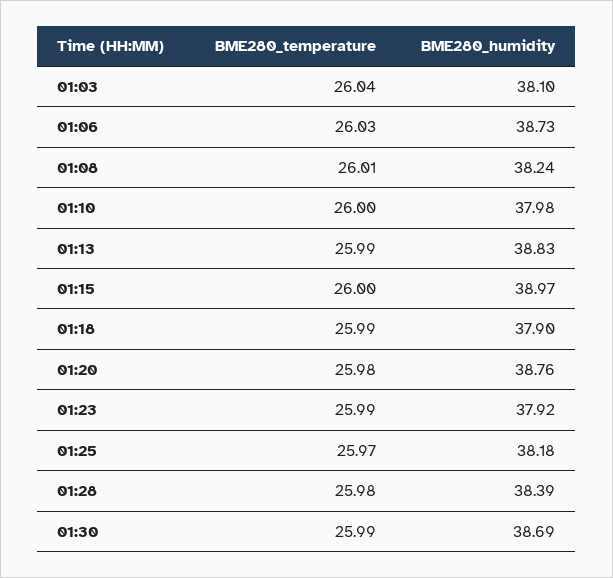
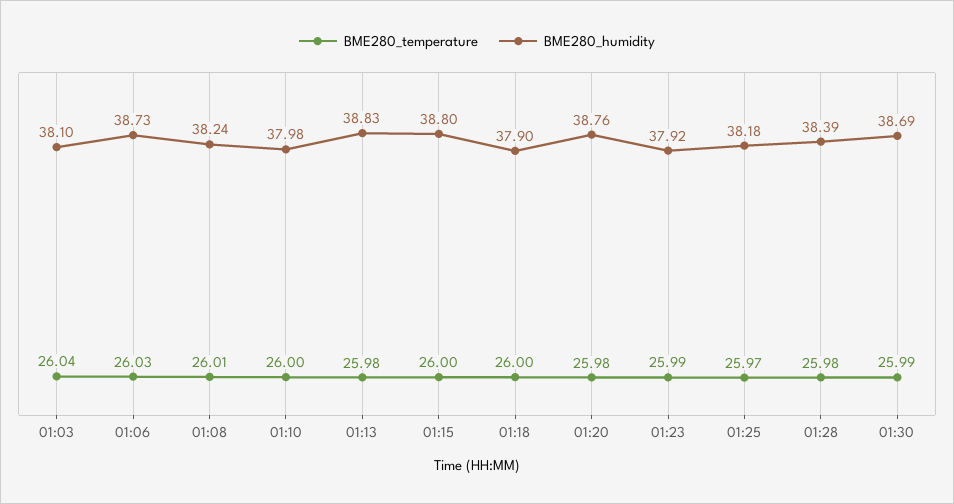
BME280_temperature, 01:13: 25.99 -> 25.98
BME280_humidity, 01:15: 38.97 -> 38.8
BME280_temperature, 01:18: 25.99 -> 26

